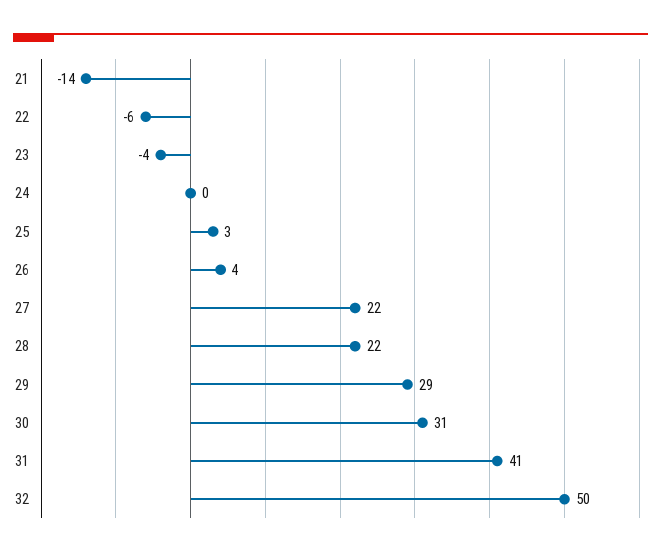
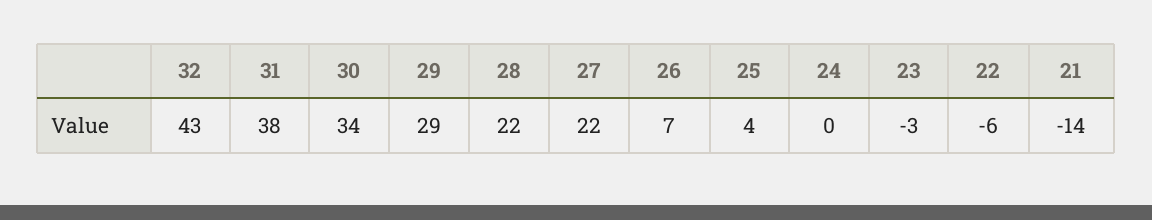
23: -4 -> -3
25: 3 -> 4
26: 4 -> 7
30: 31 -> 34
31: 41 -> 38
32: 50 -> 43

